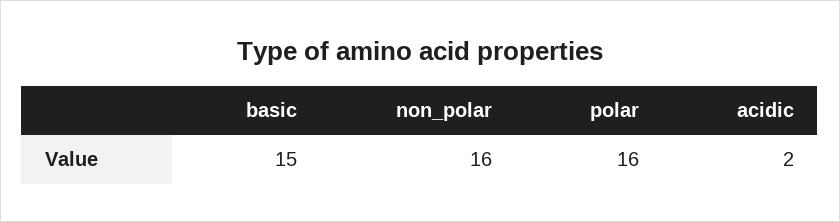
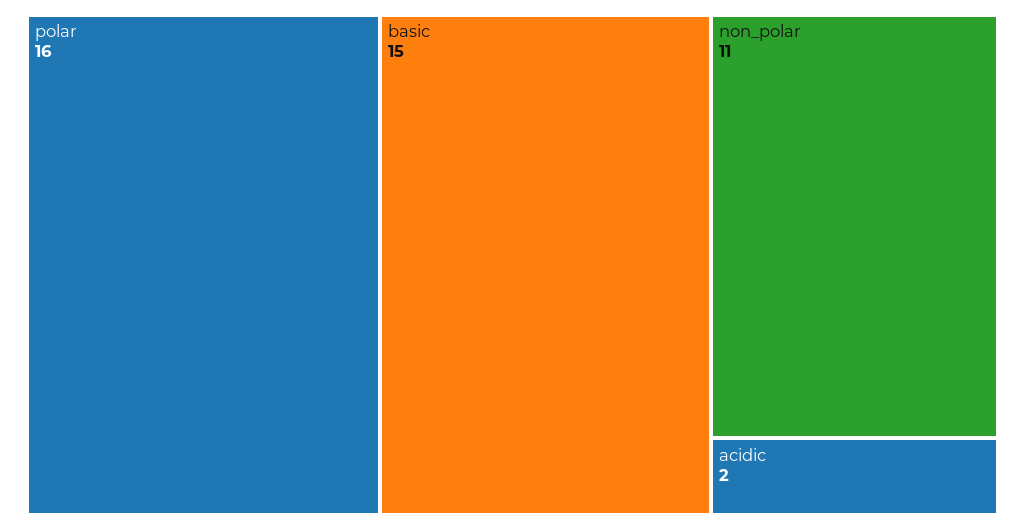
non_polar: 16 -> 11

